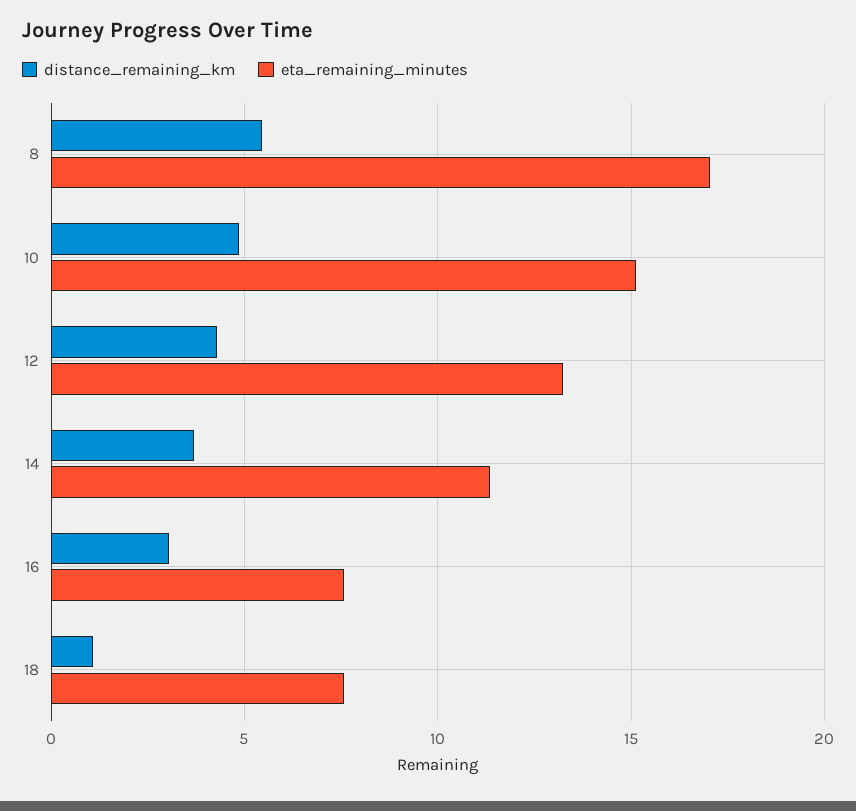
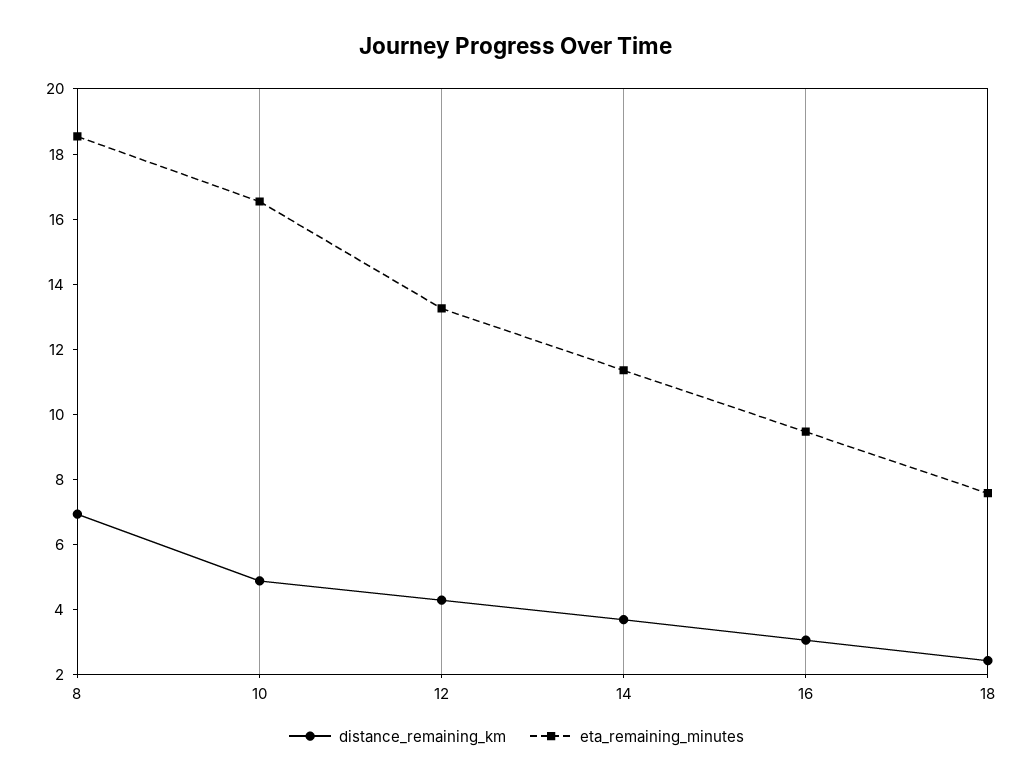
distance_remaining_km, 8: 5.5 -> 7
eta_remaining_minutes, 8: 17 -> 18.5
eta_remaining_minutes, 10: 15 -> 16.5
eta_remaining_minutes, 16: 7.5 -> 9.5
distance_remaining_km, 18: 1 -> 2.5

